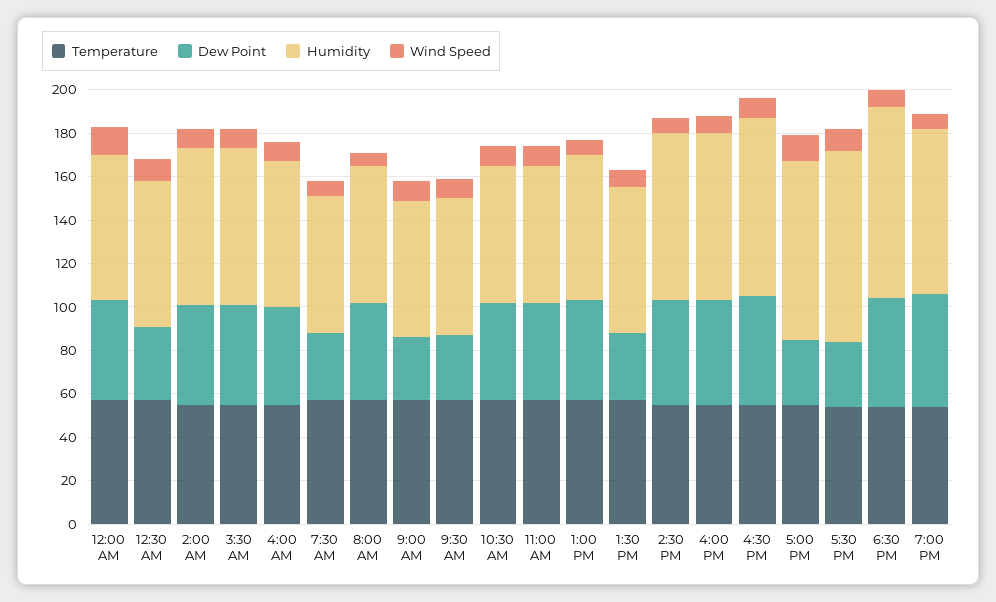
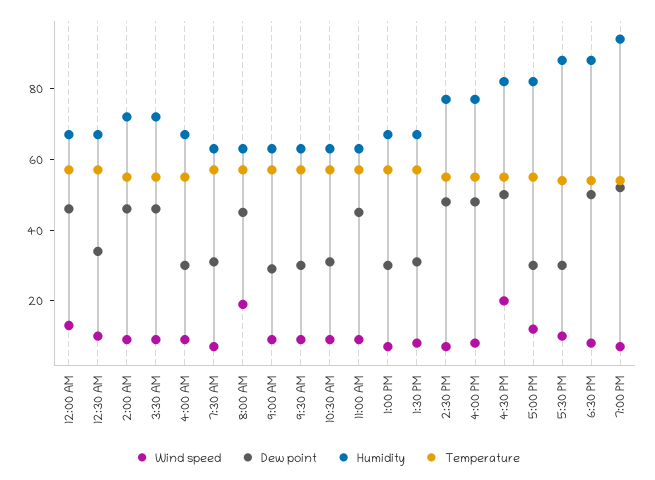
Dew Point, 4:00 AM: 45 -> 30
Wind Speed, 8:00 AM: 5 -> 20
Dew Point, 10:30 AM: 45 -> 30
Dew Point, 1:00 PM: 45 -> 30
Wind Speed, 4:30 PM: 10 -> 20
Humidity, 7:00 PM: 75 -> 95

